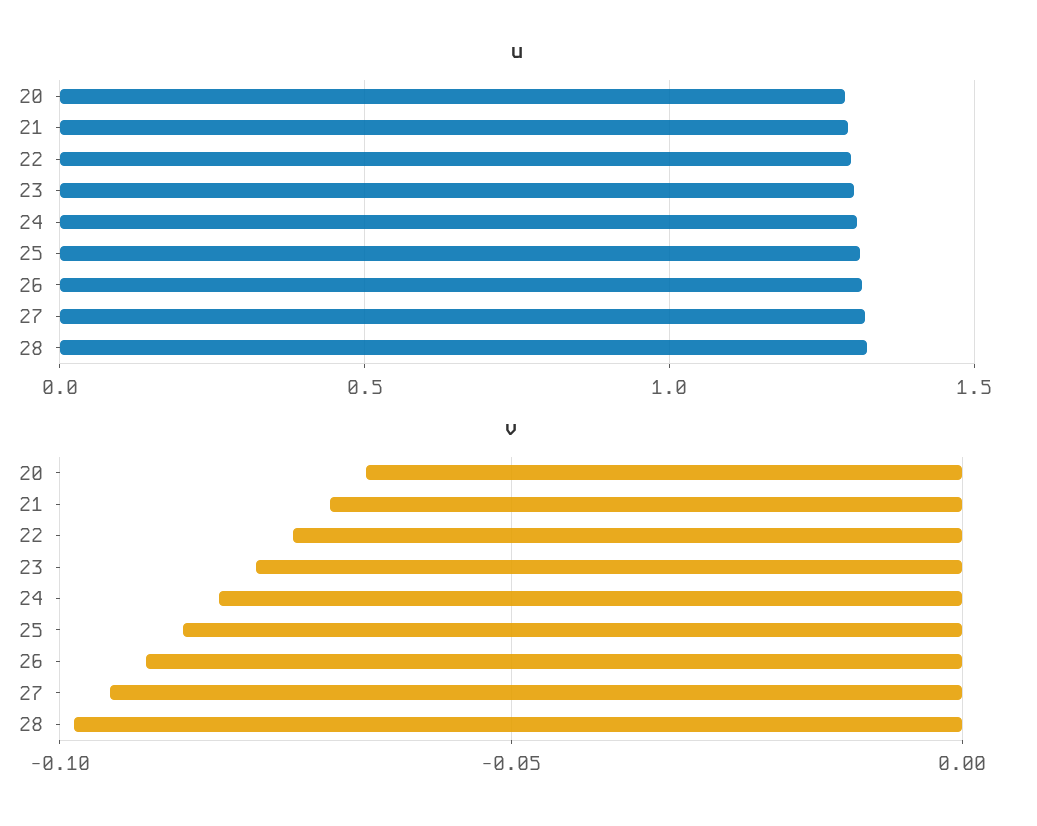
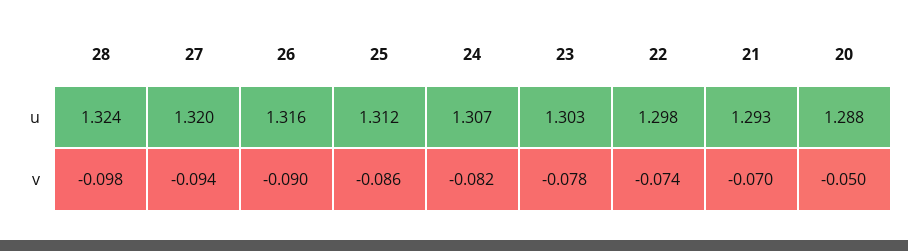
v, 20: -0.065 -> -0.05

